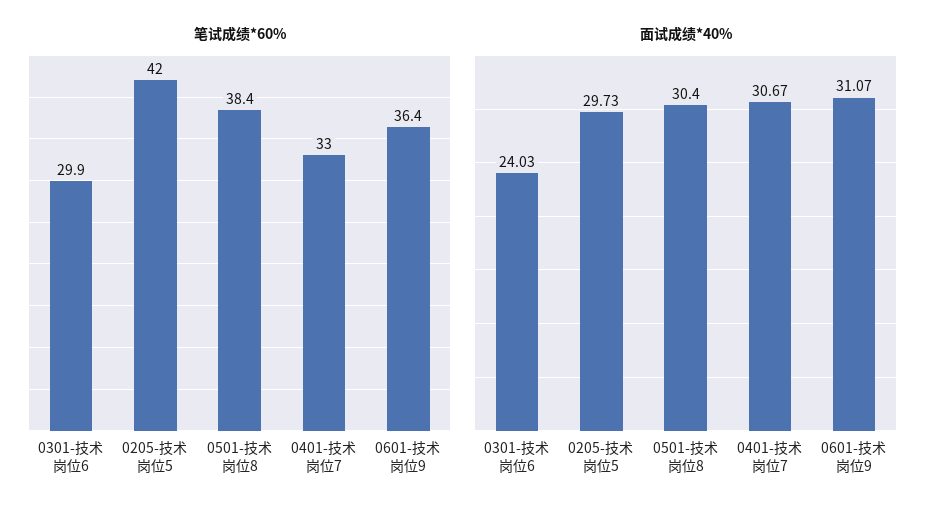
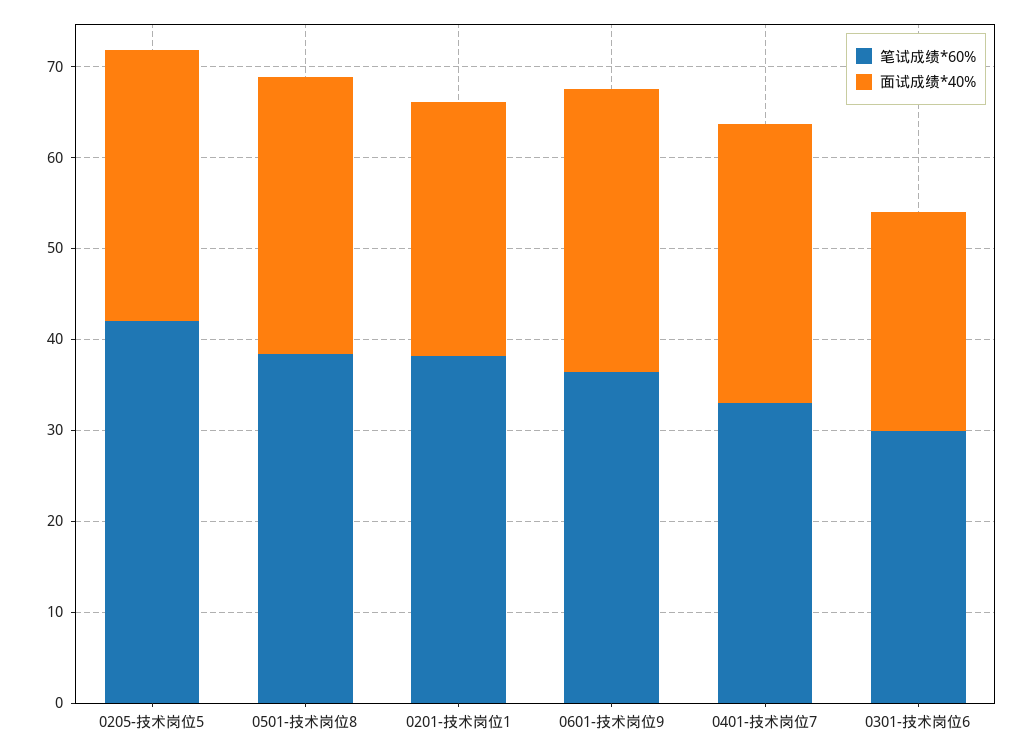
笔试成绩*60%, 0201-技术岗位1: none -> 38
面试成绩*40%, 0201-技术岗位1: none -> 28

